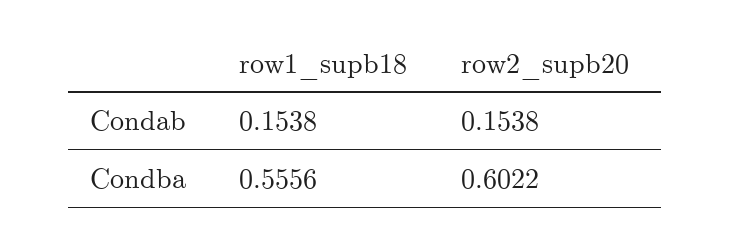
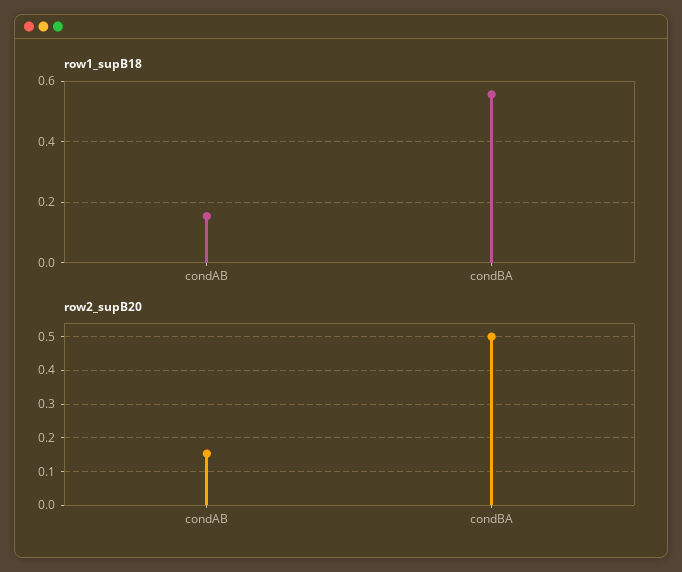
row2_supb20, Condba: 0.6022 -> 0.5

